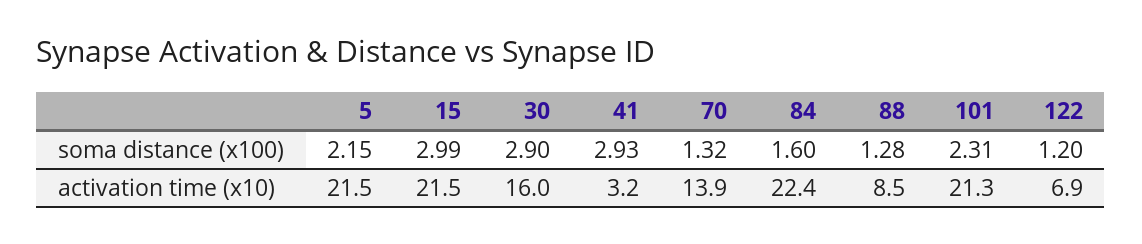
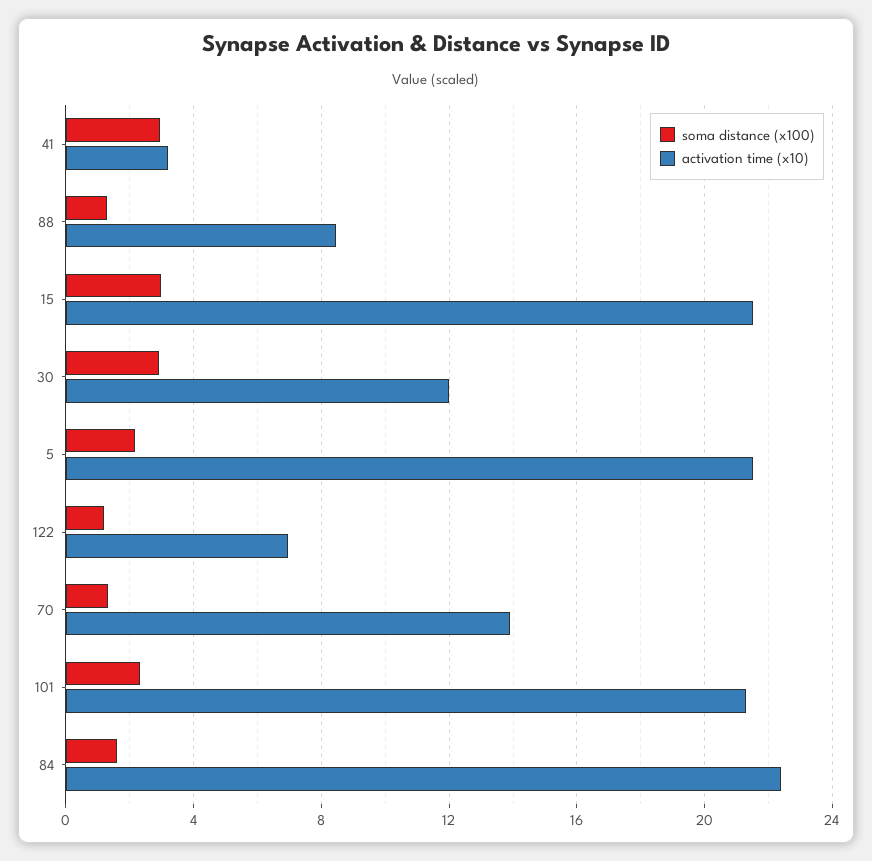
activation time (x10), 30: 16 -> 12

